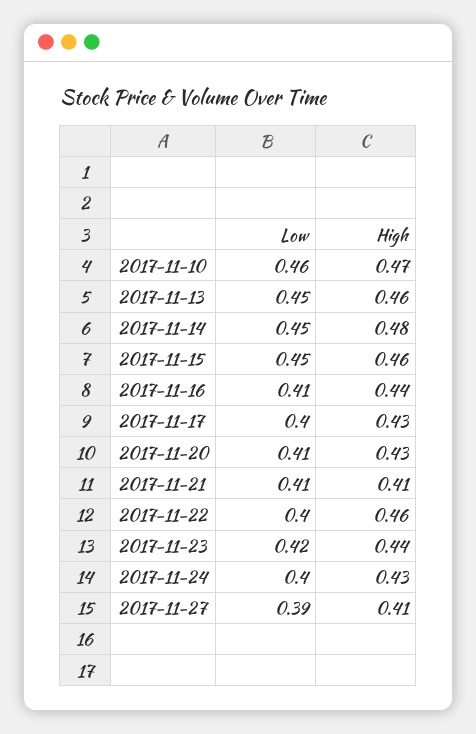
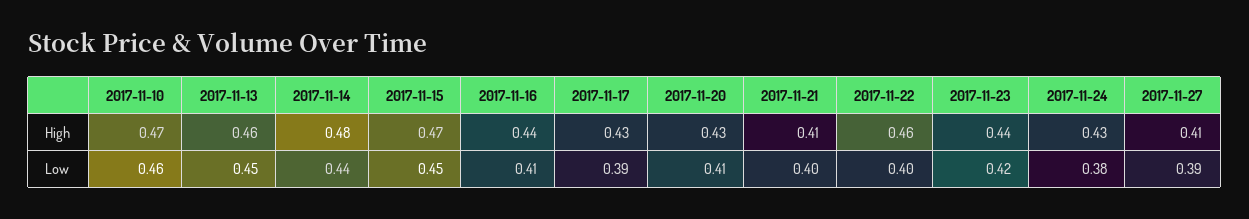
Low, 2017-11-14: 0.45 -> 0.44
High, 2017-11-15: 0.46 -> 0.47
Low, 2017-11-17: 0.4 -> 0.39
Low, 2017-11-21: 0.41 -> 0.4
Low, 2017-11-24: 0.4 -> 0.38

